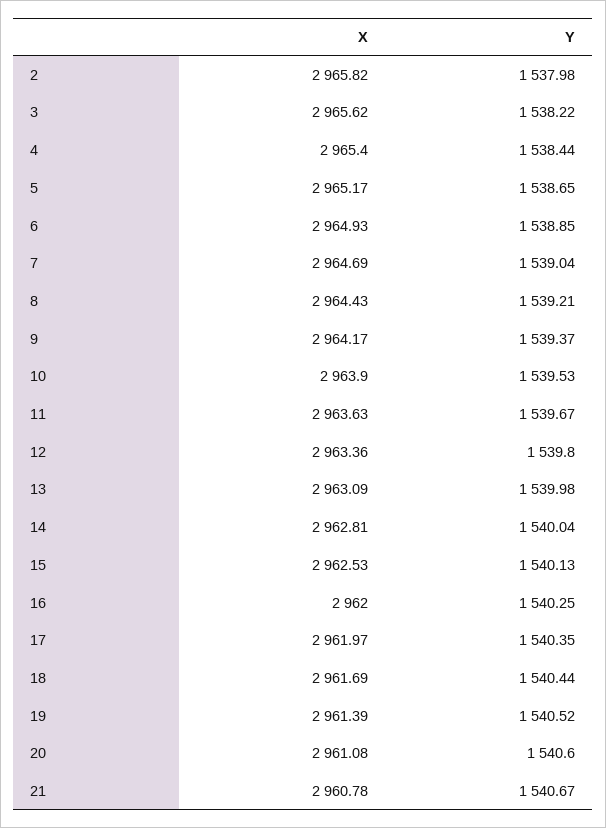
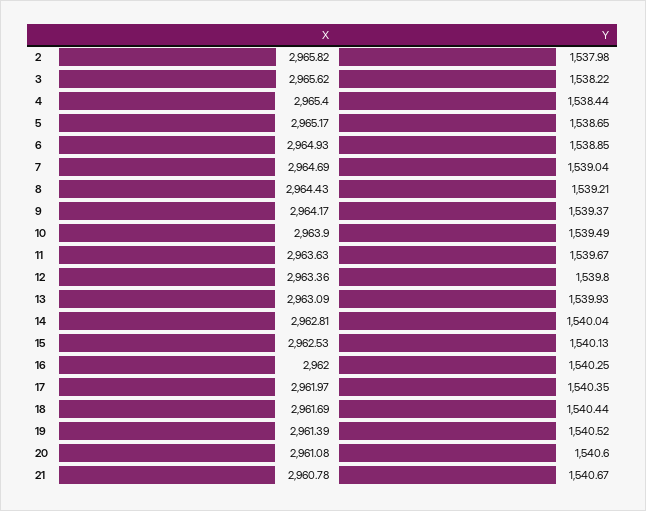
Y, 10: 1539.53 -> 1539.49
Y, 13: 1539.98 -> 1539.93

